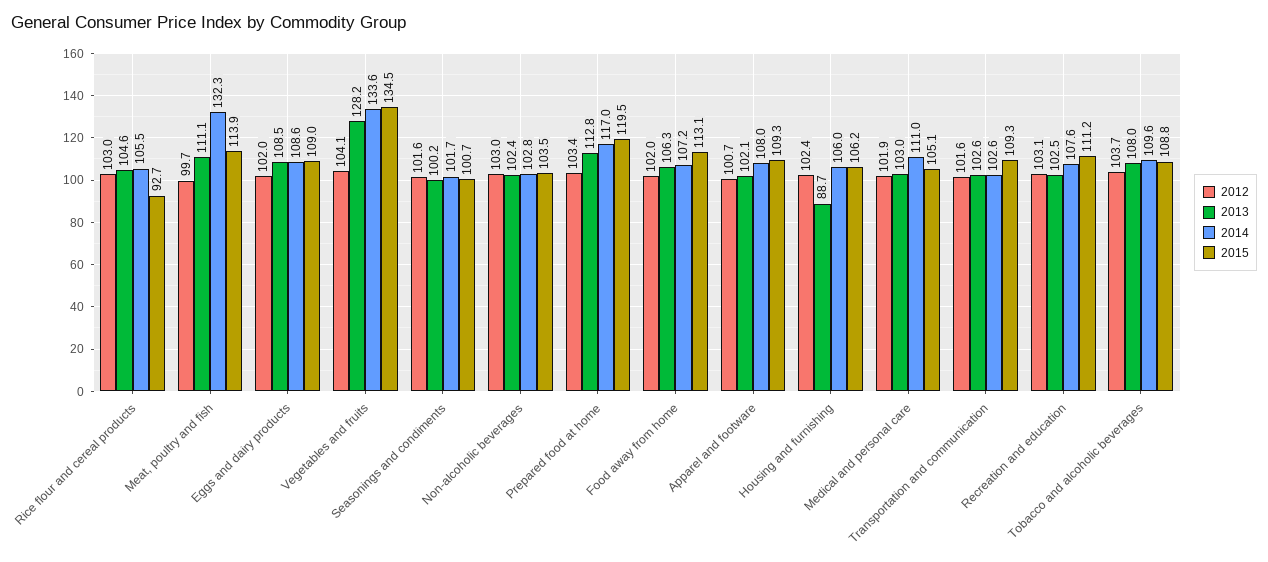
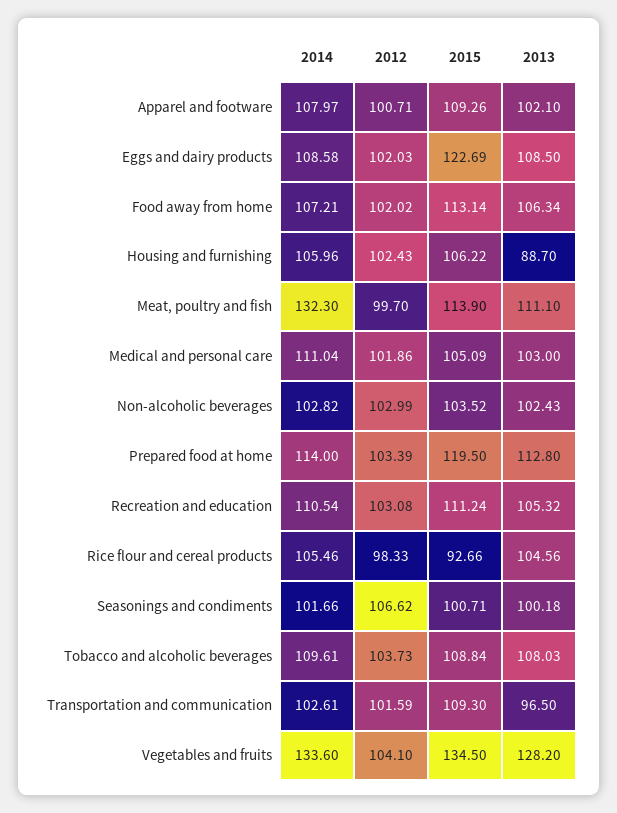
2012, Rice flour and cereal products: 103 -> 98.33
2015, Eggs and dairy products: 109 -> 122.69
2012, Seasonings and condiments: 101.6 -> 106.62
2014, Prepared food at home: 117 -> 114
2013, Transportation and communication: 102.6 -> 96.5
2013, Recreation and education: 102.5 -> 105.32
2014, Recreation and education: 107.6 -> 110.54

